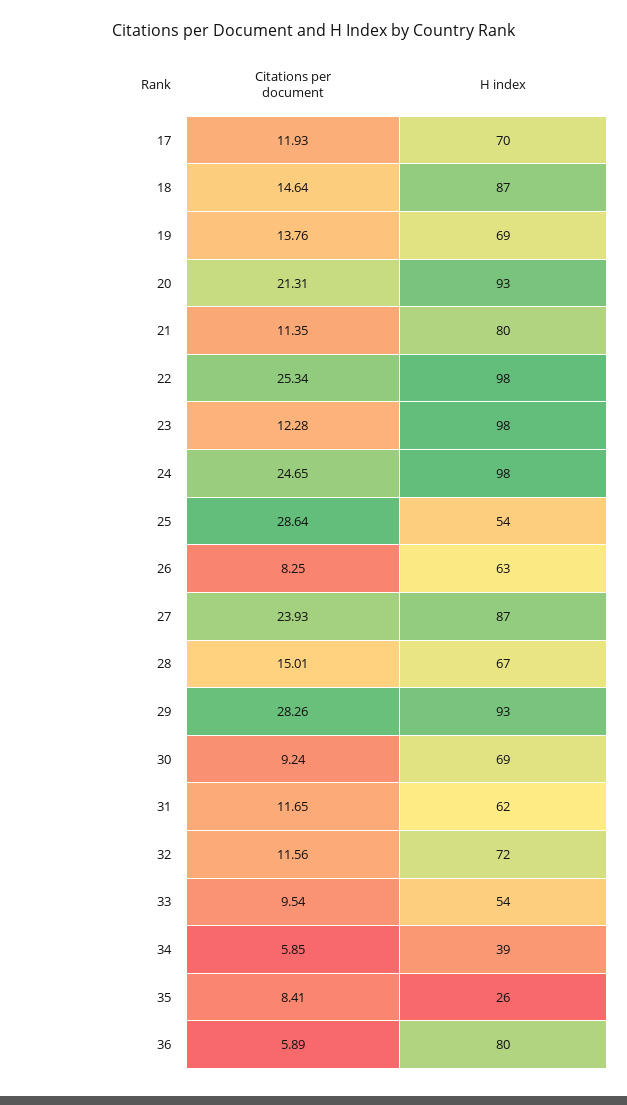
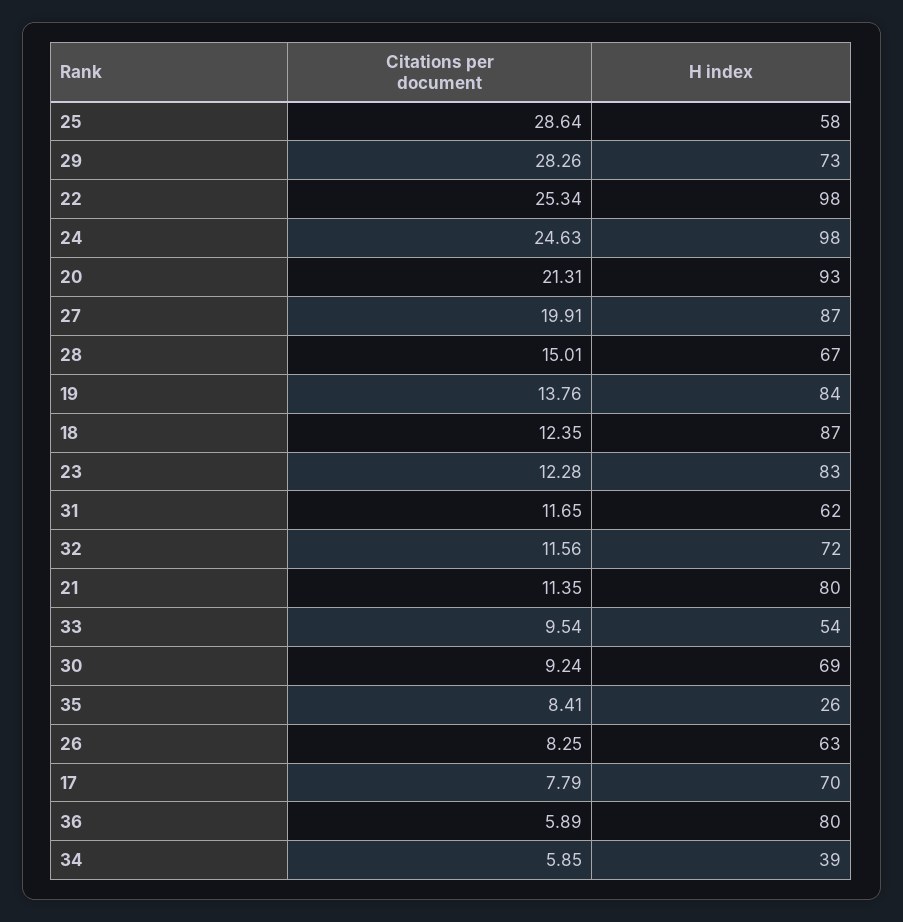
Citations per document, 17: 11.93 -> 7.79
Citations per document, 18: 14.64 -> 12.35
H index, 19: 69 -> 84
H index, 23: 98 -> 83
Citations per document, 24: 24.65 -> 24.63
H index, 25: 54 -> 58
Citations per document, 27: 23.93 -> 19.91
H index, 29: 93 -> 73

